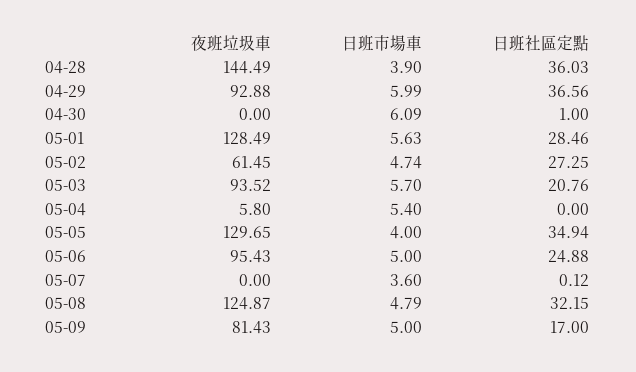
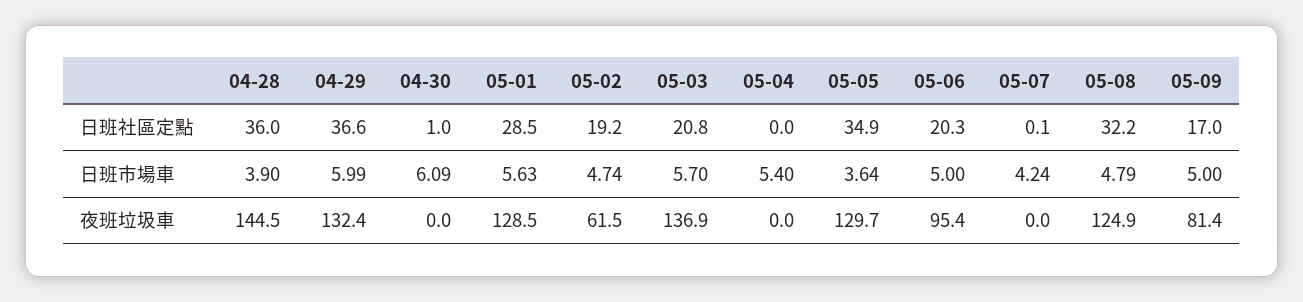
夜班垃圾車, 04-29: 92.88 -> 132.4
日班社區定點, 05-02: 27.25 -> 19.2
夜班垃圾車, 05-03: 93.52 -> 136.9
夜班垃圾車, 05-04: 5.8 -> 0
日班市場車, 05-05: 4 -> 3.64
日班社區定點, 05-06: 24.88 -> 20.3
日班市場車, 05-07: 3.6 -> 4.24

